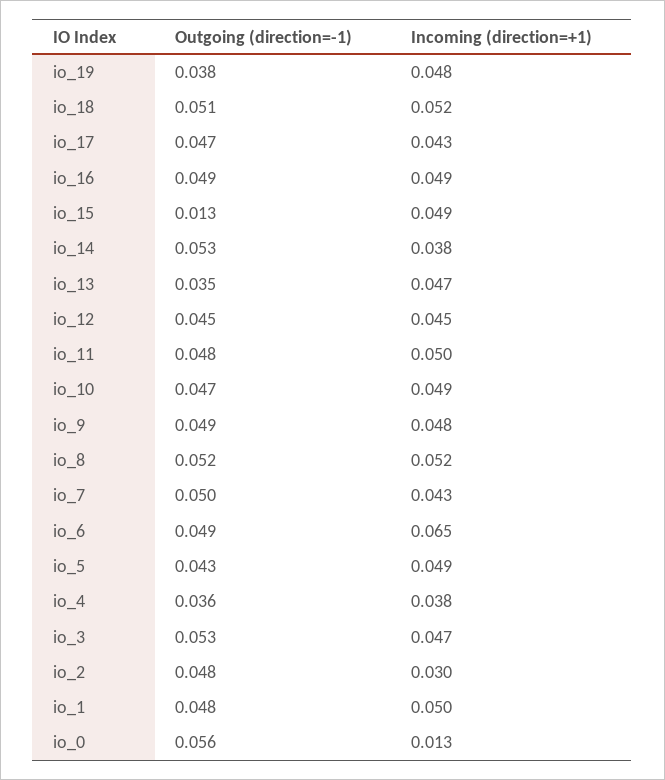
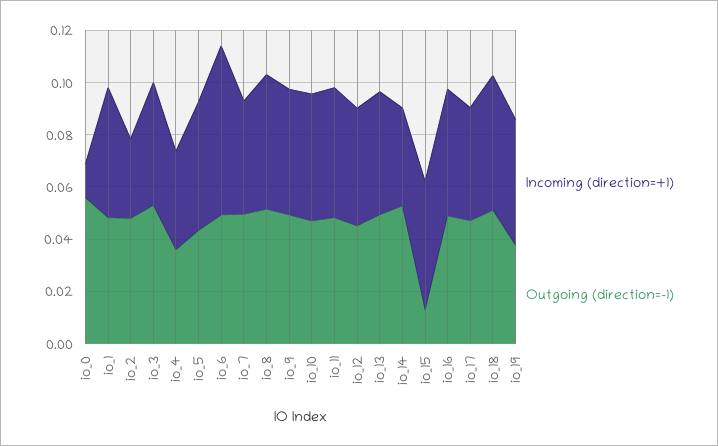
Outgoing (direction=-1), io_13: 0.035 -> 0.05

